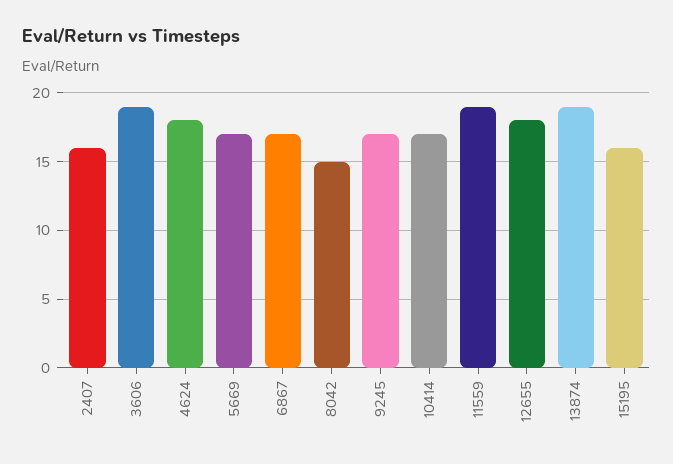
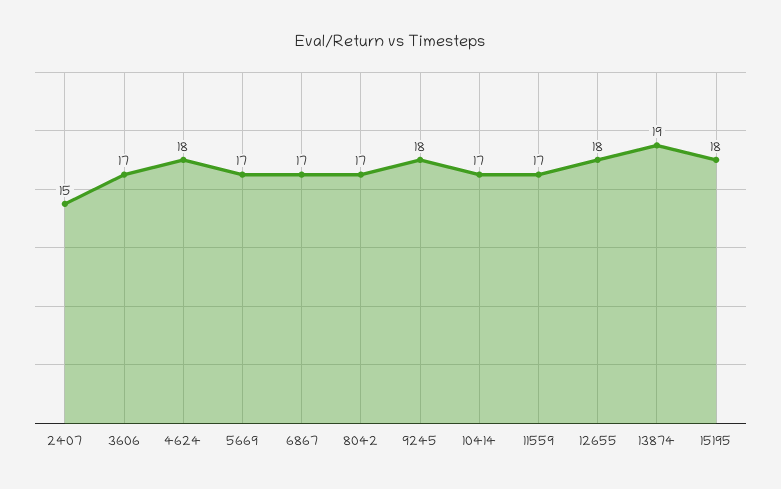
2407: 16 -> 15
3606: 19 -> 17
8042: 15 -> 17
9245: 17 -> 18
11559: 19 -> 17
15195: 16 -> 18

